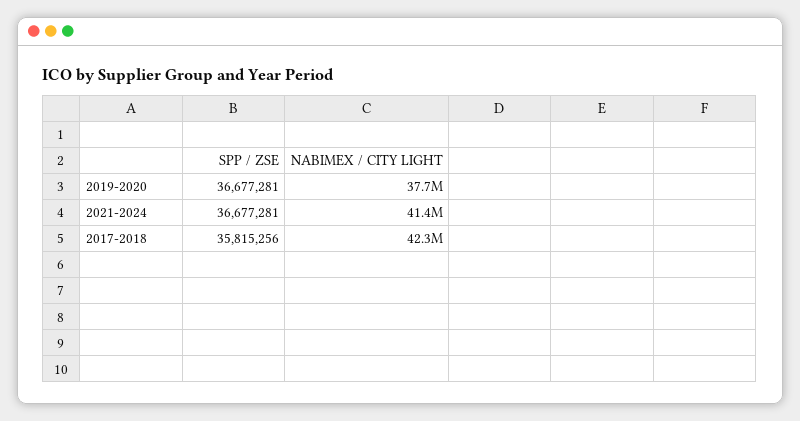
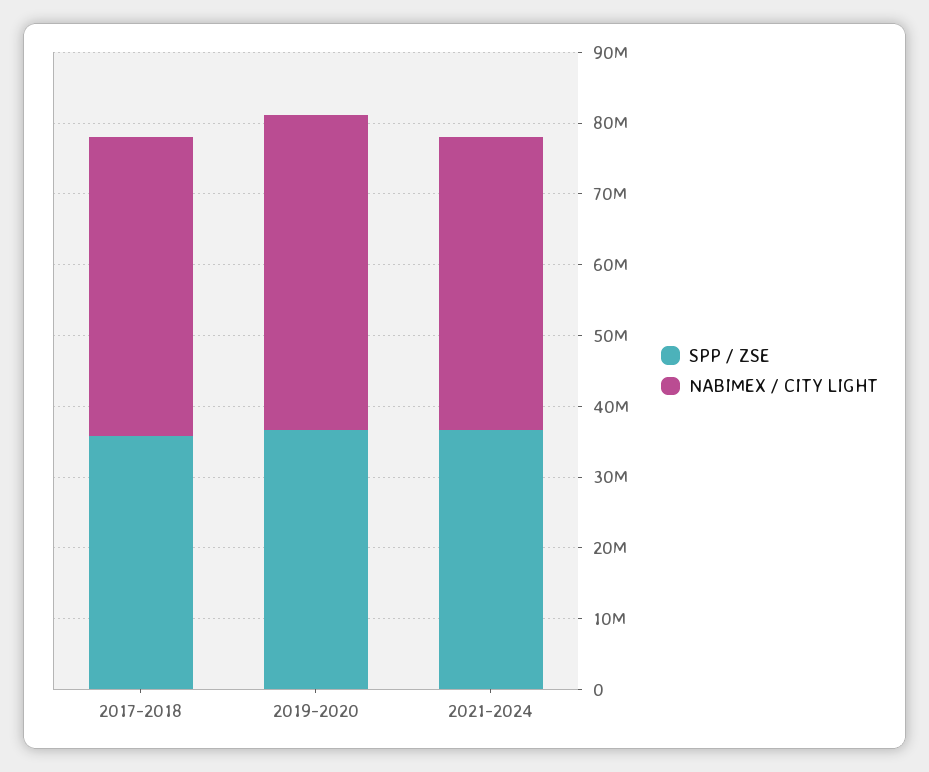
NABIMEX / CITY LIGHT, 2019-2020: 37700000 -> 44000000

